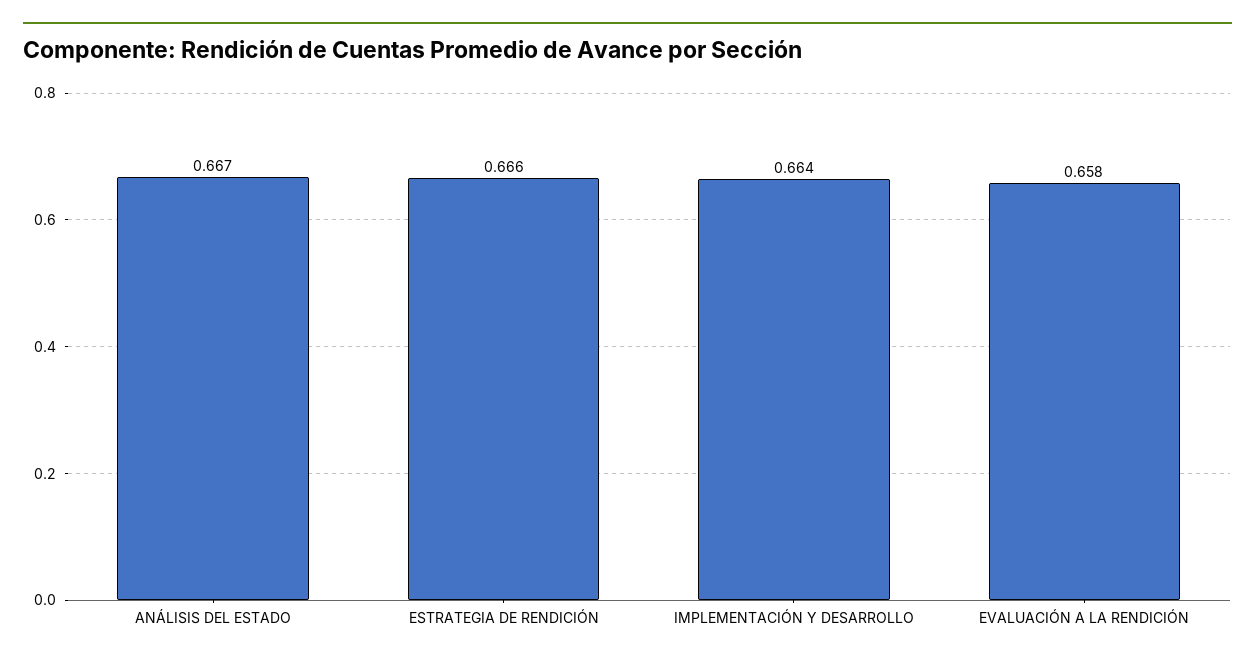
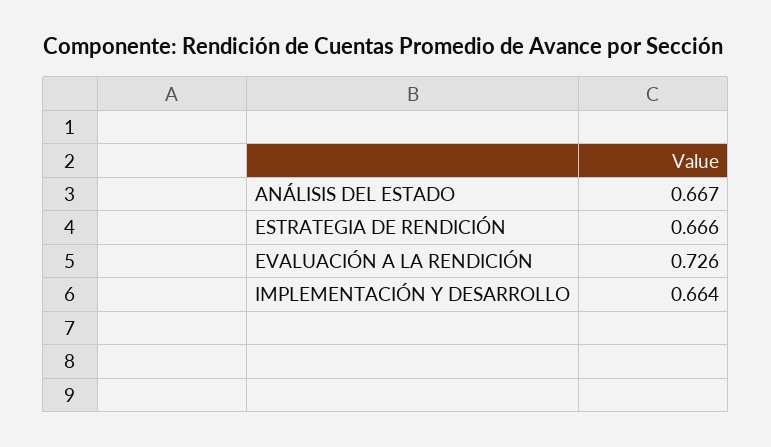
EVALUACIÓN A LA RENDICIÓN: 0.658 -> 0.726

